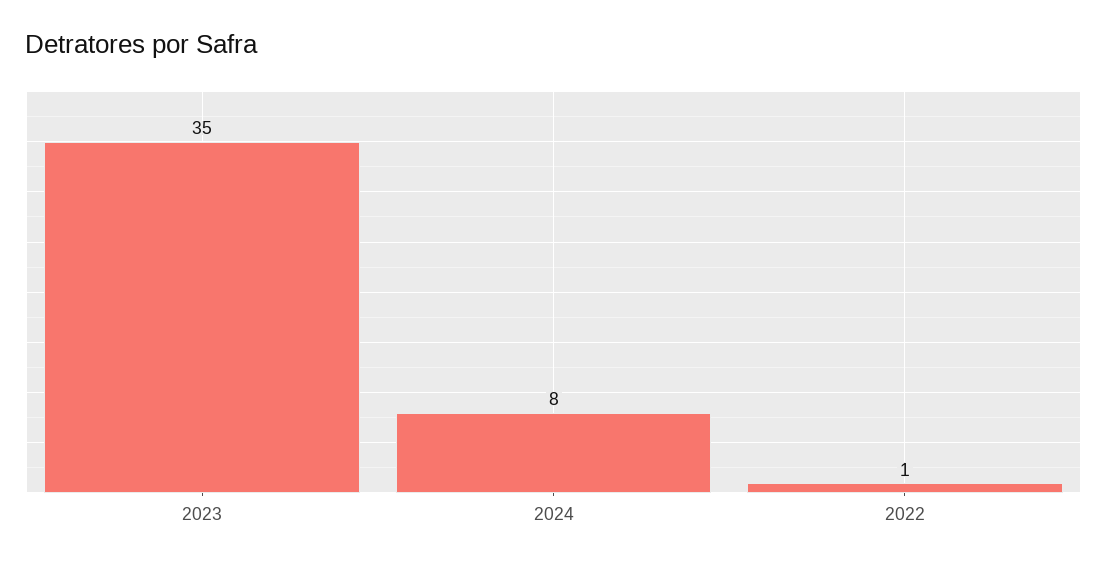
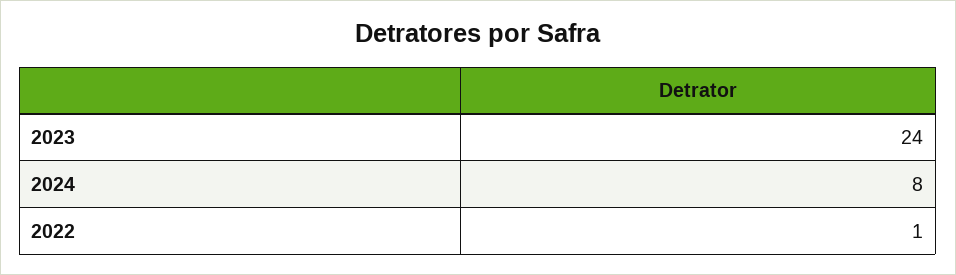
2023: 35 -> 24

